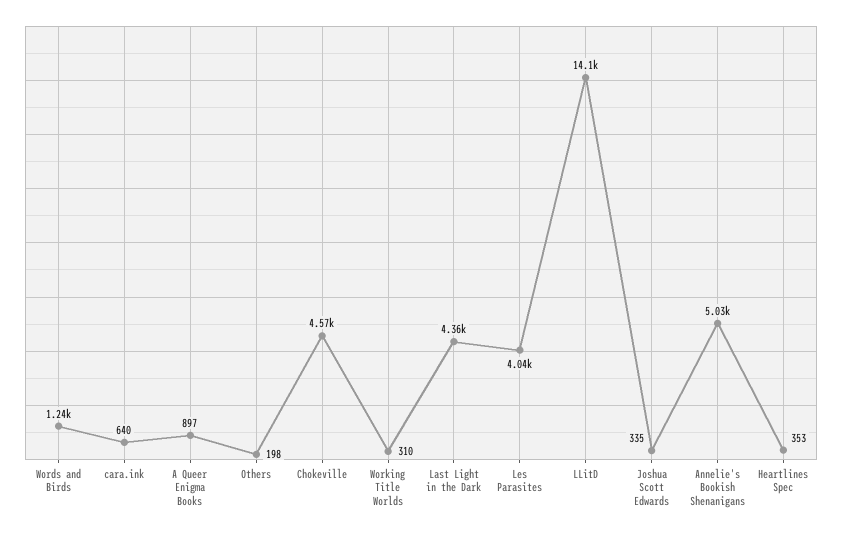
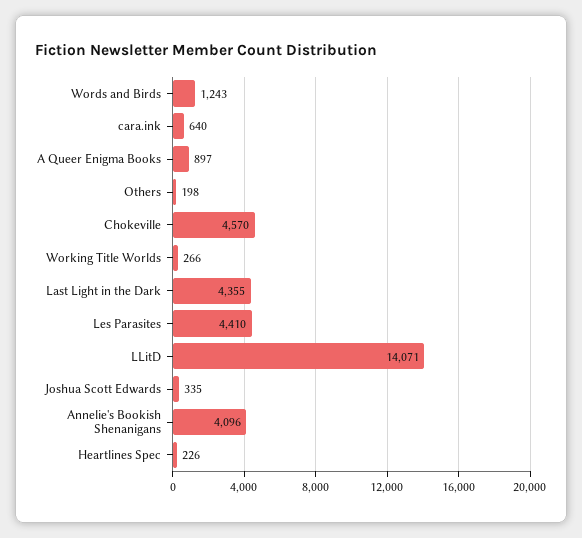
Working Title Worlds: 310 -> 266
Les Parasites: 4040 -> 4410
Annelie's Bookish Shenanigans: 5030 -> 4096
Heartlines Spec: 353 -> 226

